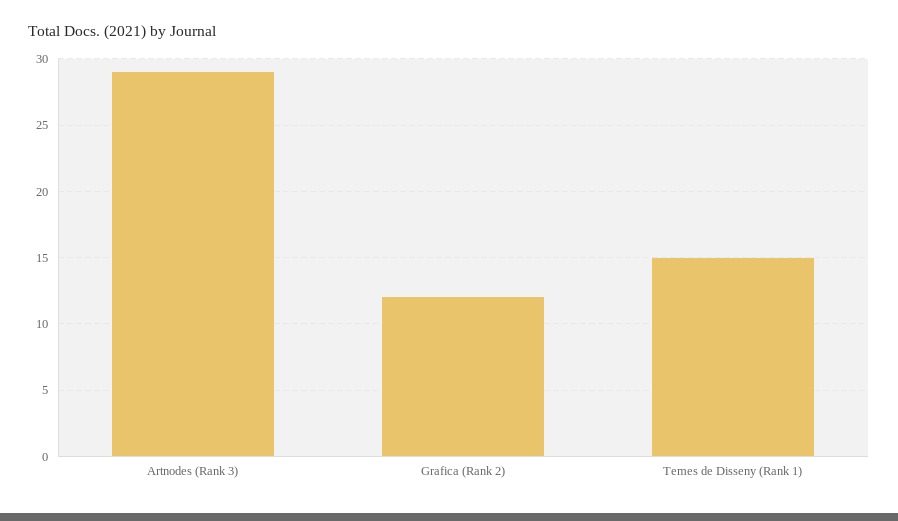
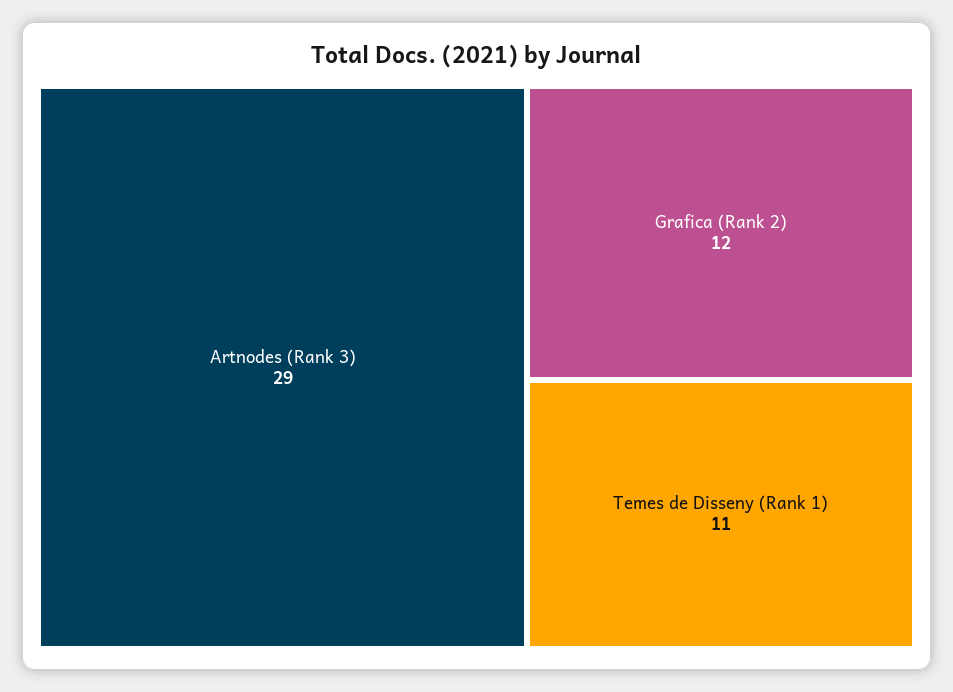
Temes de Disseny (Rank 1): 15 -> 11

